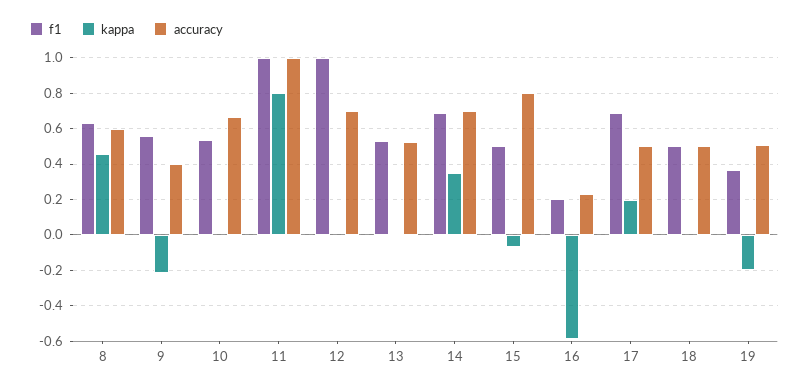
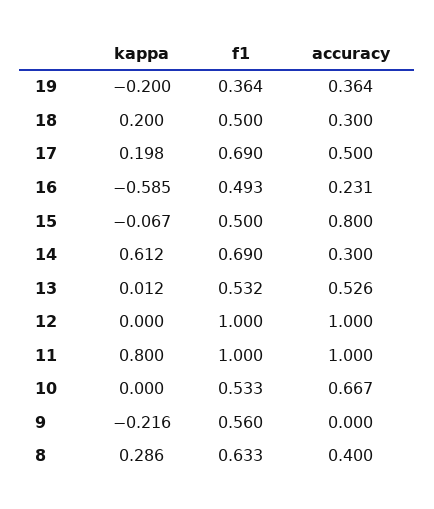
kappa, 8: 0.45 -> 0.286
accuracy, 8: 0.6 -> 0.4
accuracy, 9: 0.4 -> 0
accuracy, 12: 0.7 -> 1
kappa, 14: 0.35 -> 0.612
accuracy, 14: 0.7 -> 0.3
f1, 16: 0.2 -> 0.493
kappa, 18: 0 -> 0.2
accuracy, 18: 0.5 -> 0.3
accuracy, 19: 0.5 -> 0.364

